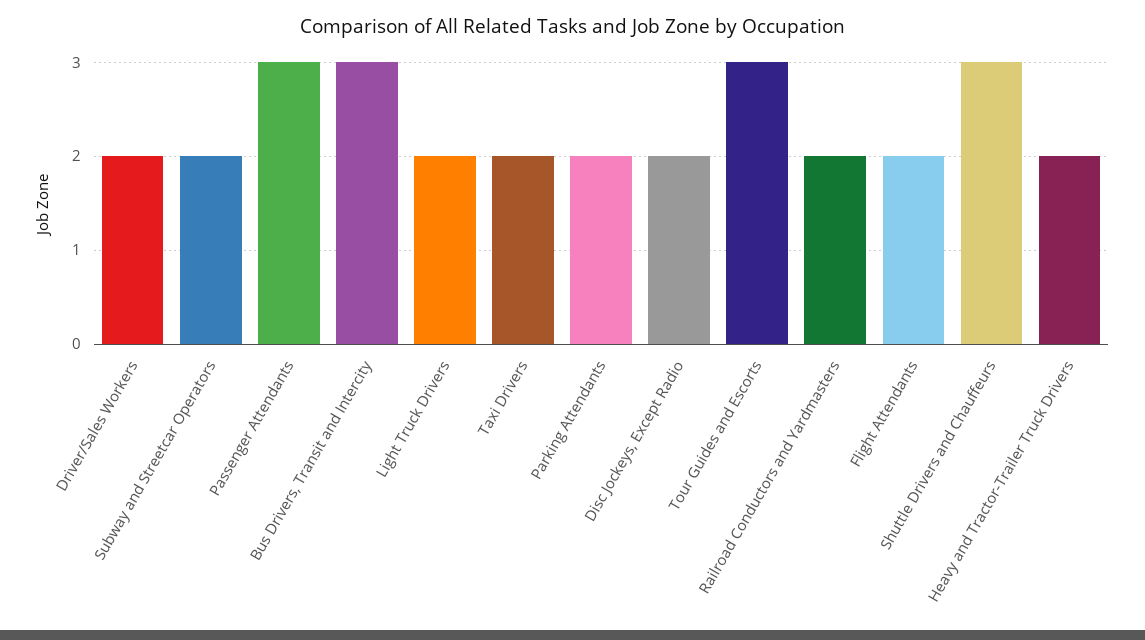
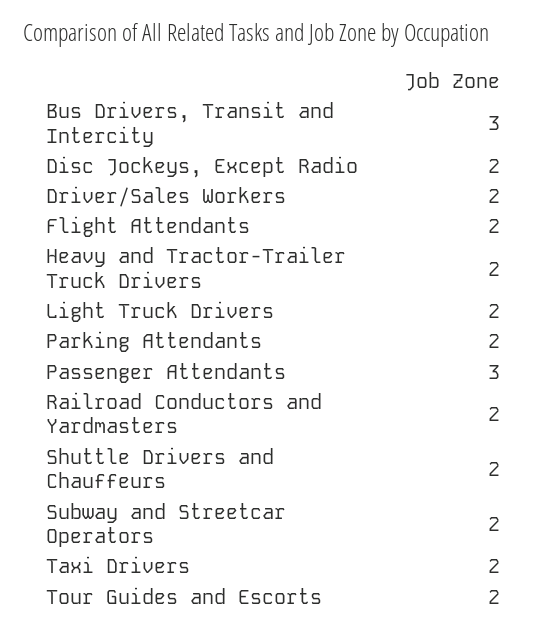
Tour Guides and Escorts: 3 -> 2
Shuttle Drivers and Chauffeurs: 3 -> 2

